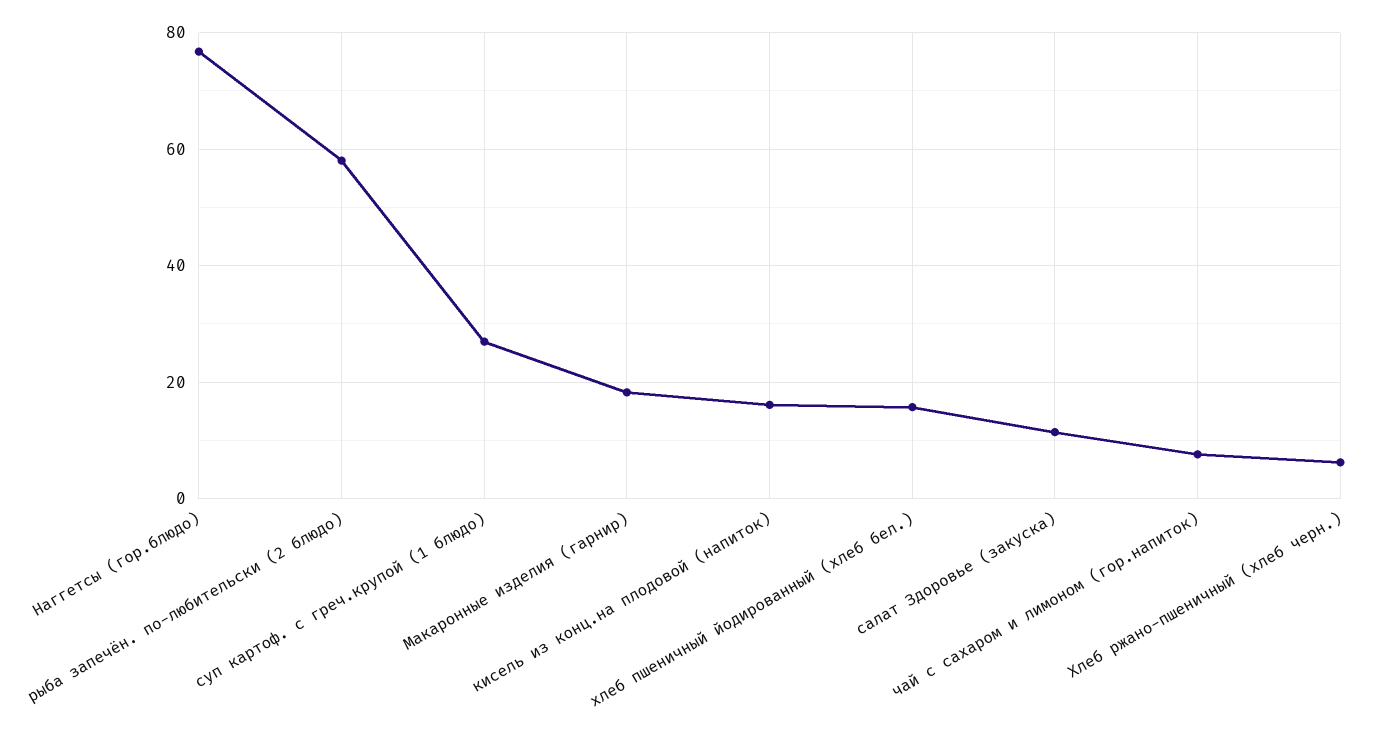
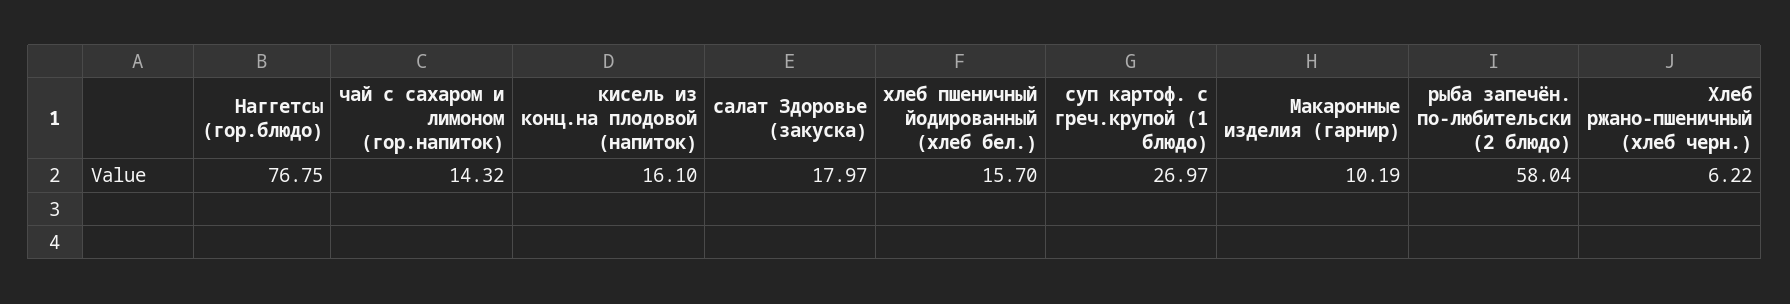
Макаронные изделия (гарнир): 18 -> 10.19
салат Здоровье (закуска): 12 -> 17.97
чай с сахаром и лимоном (гор.напиток): 8 -> 14.32

